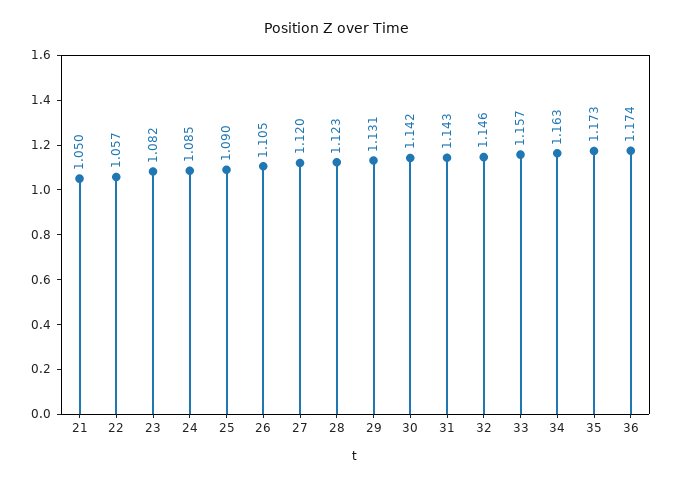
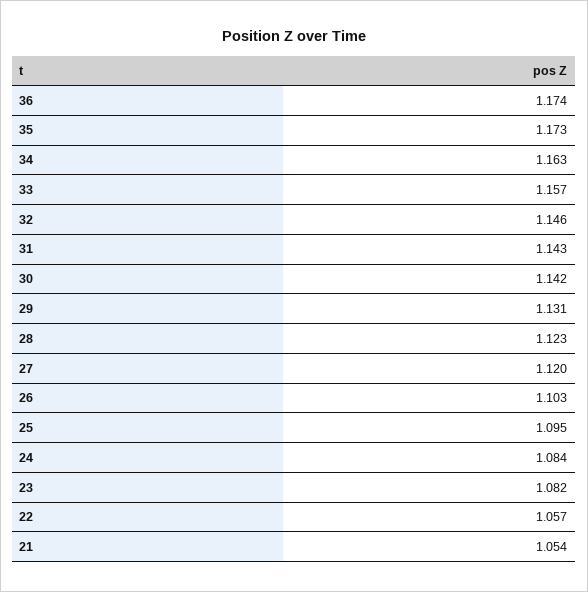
21: 1.05 -> 1.054
24: 1.085 -> 1.084
25: 1.09 -> 1.095
26: 1.105 -> 1.103

